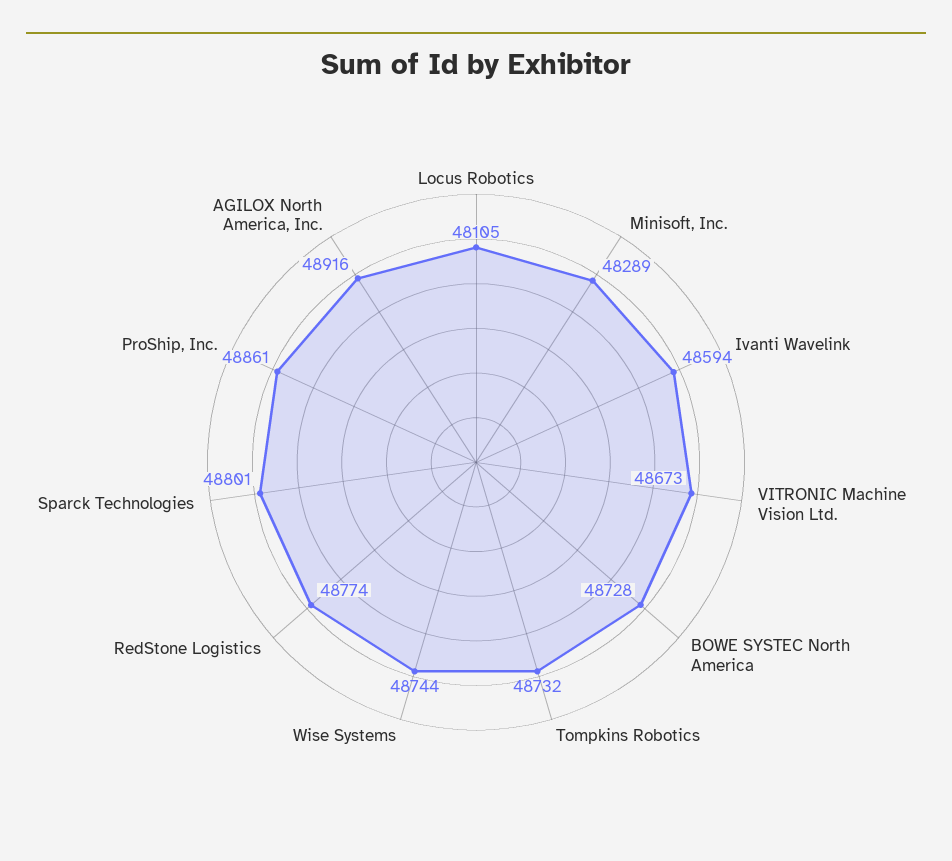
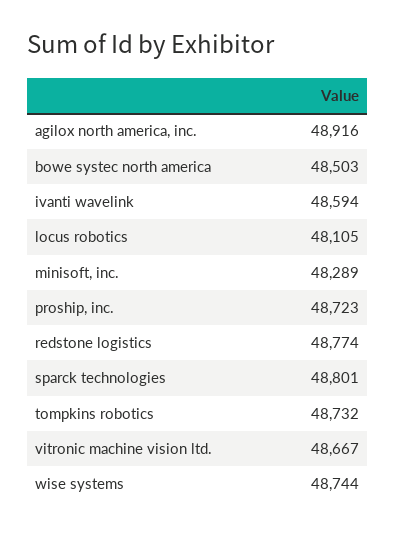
VITRONIC Machine Vision Ltd.: 48673 -> 48667
BOWE SYSTEC North America: 48728 -> 48503
ProShip, Inc.: 48861 -> 48723

